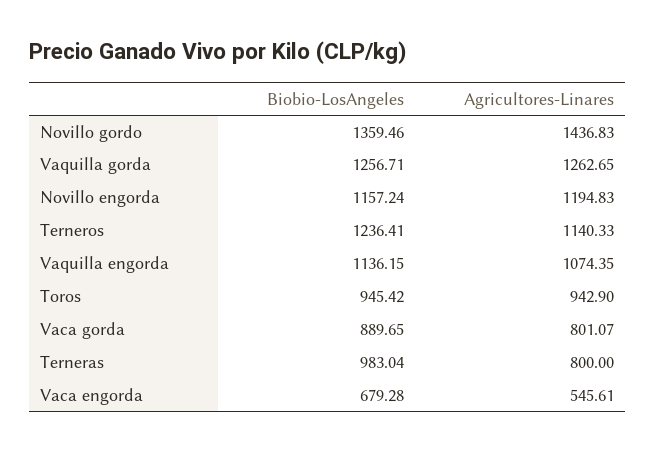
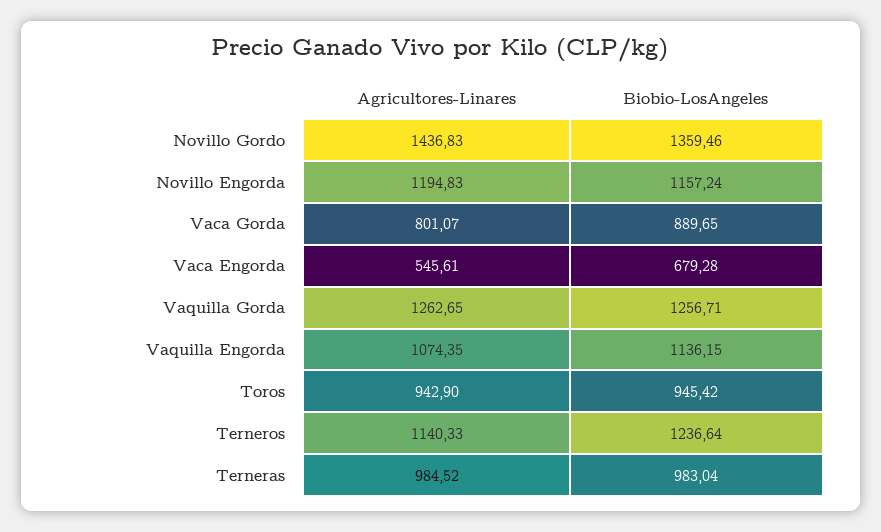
Biobio-LosAngeles, Terneros: 1236.41 -> 1236.64
Agricultores-Linares, Terneras: 800 -> 984.52

